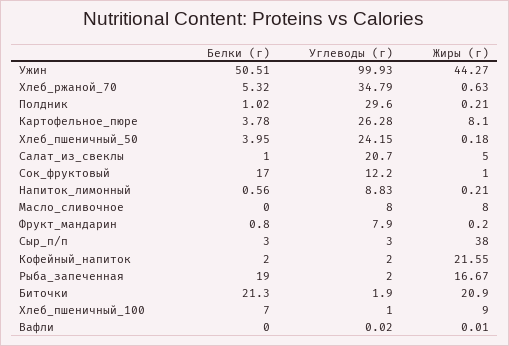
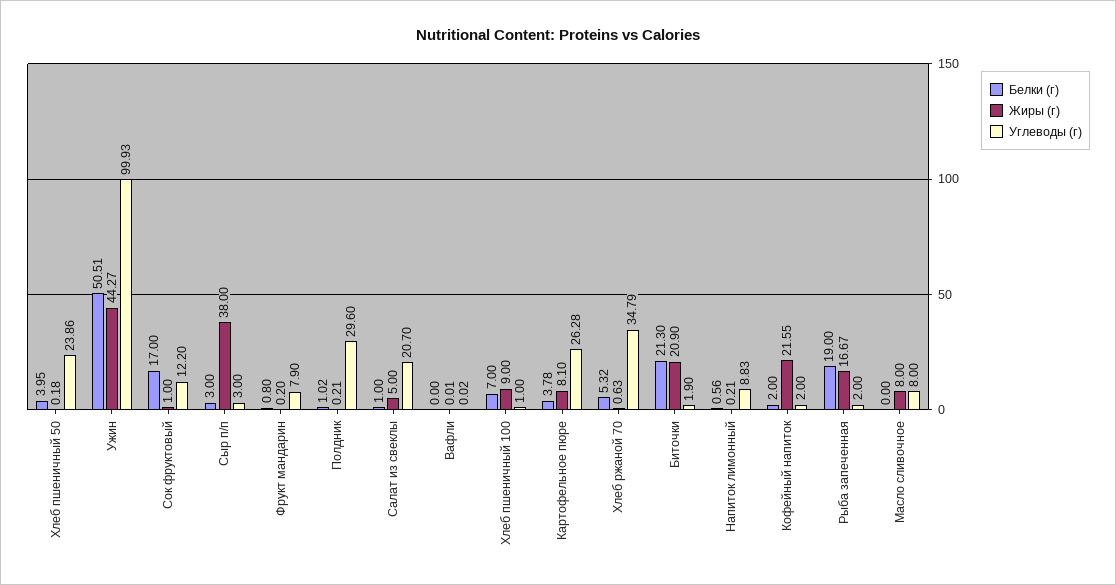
Углеводы (г), Хлеб_пшеничный_50: 24.15 -> 23.86

